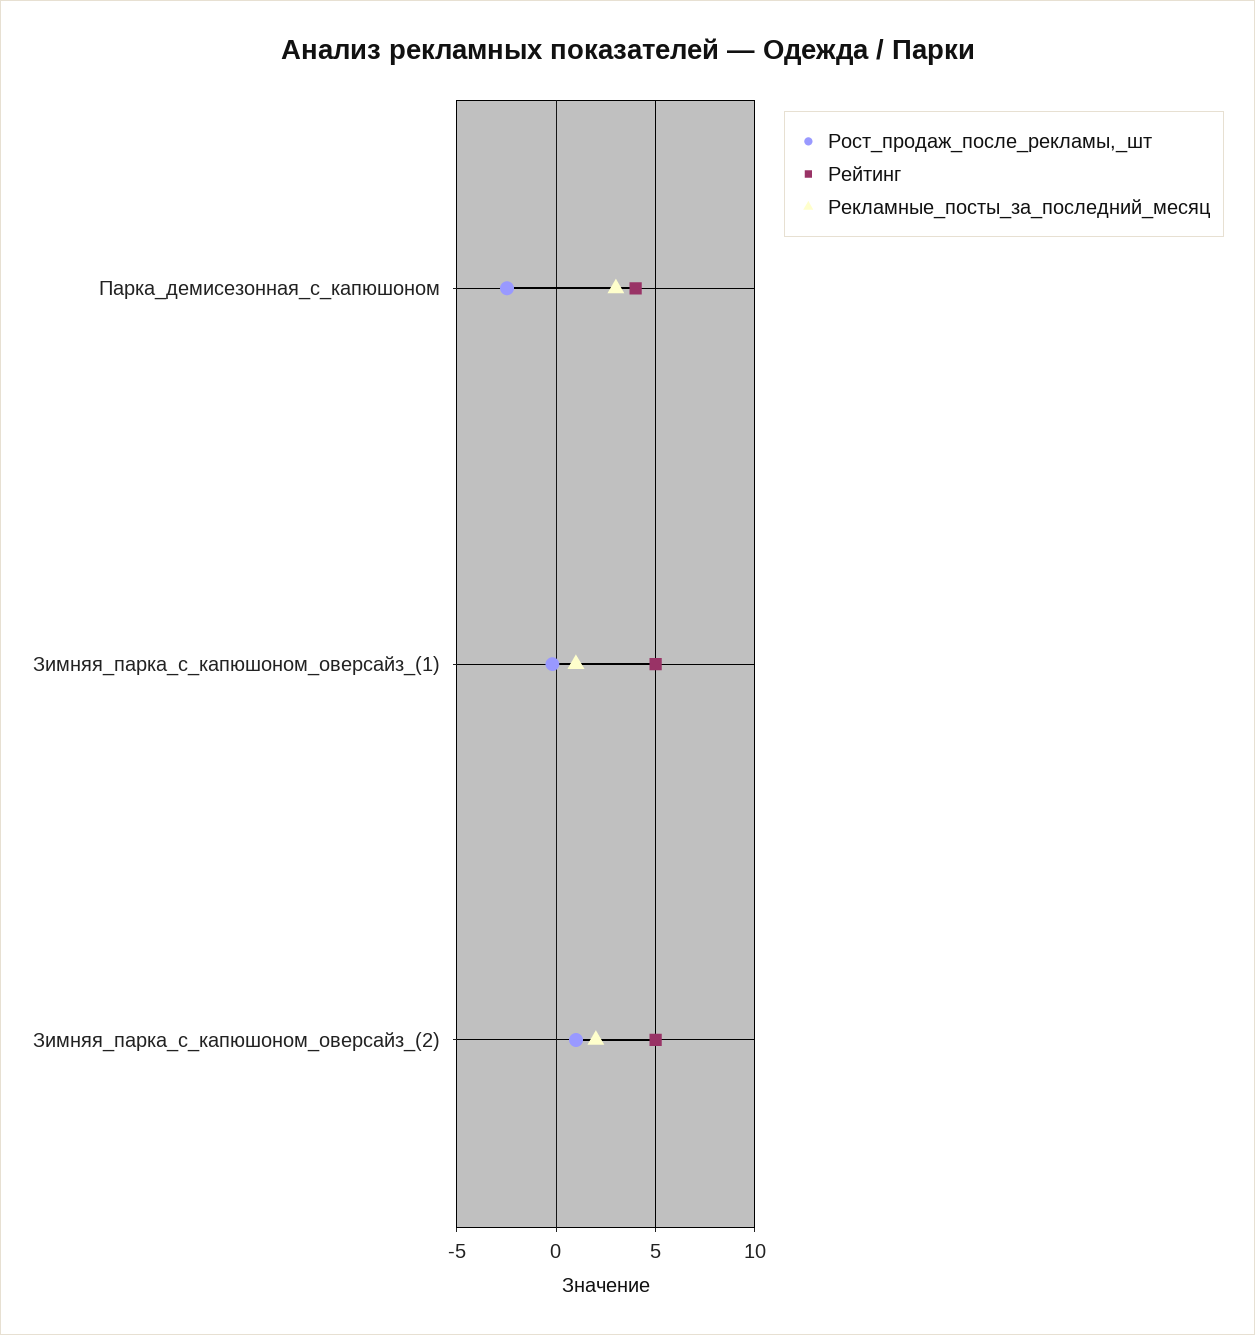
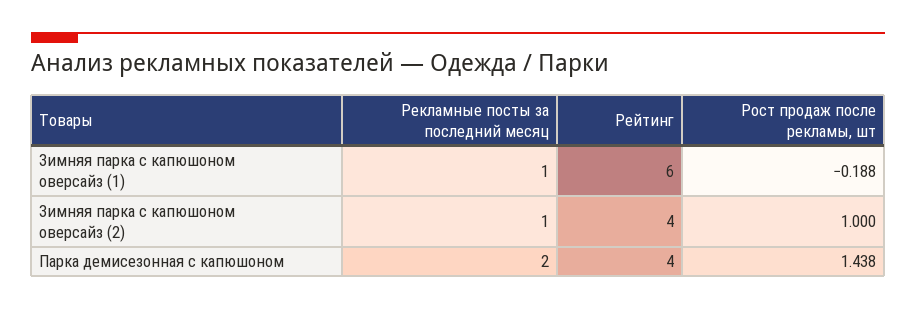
Рост_продаж_после_рекламы,_шт, Парка_демисезонная_с_капюшоном: -2.5 -> 1.438
Рекламные_посты_за_последний_месяц, Парка_демисезонная_с_капюшоном: 3 -> 2
Рейтинг, Зимняя_парка_с_капюшоном_оверсайз_(1): 5 -> 6
Рейтинг, Зимняя_парка_с_капюшоном_оверсайз_(2): 5 -> 4
Рекламные_посты_за_последний_месяц, Зимняя_парка_с_капюшоном_оверсайз_(2): 2 -> 1

